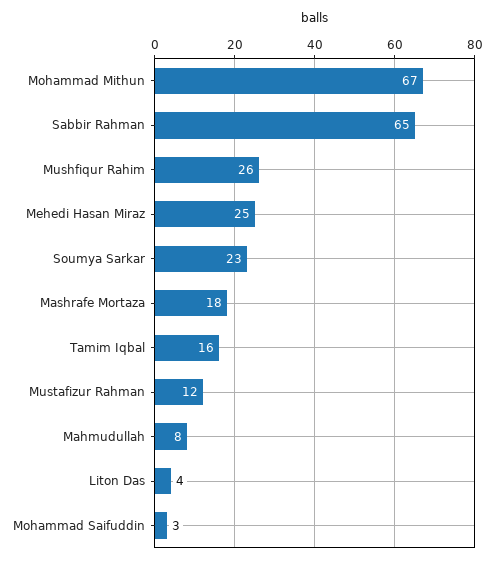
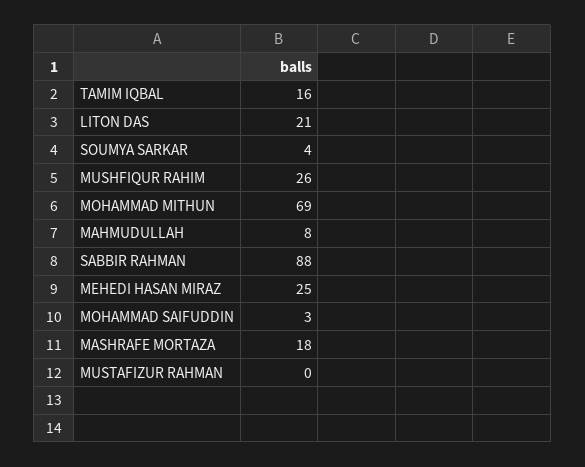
Mohammad Mithun: 67 -> 69
Sabbir Rahman: 65 -> 88
Soumya Sarkar: 23 -> 4
Mustafizur Rahman: 12 -> 0
Liton Das: 4 -> 21

